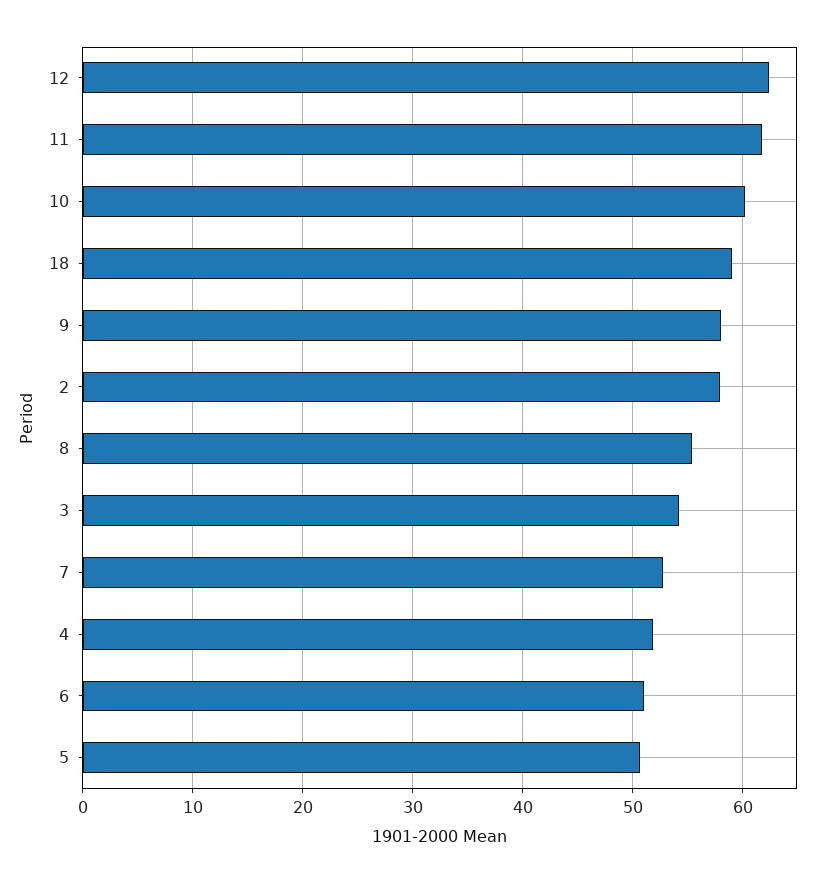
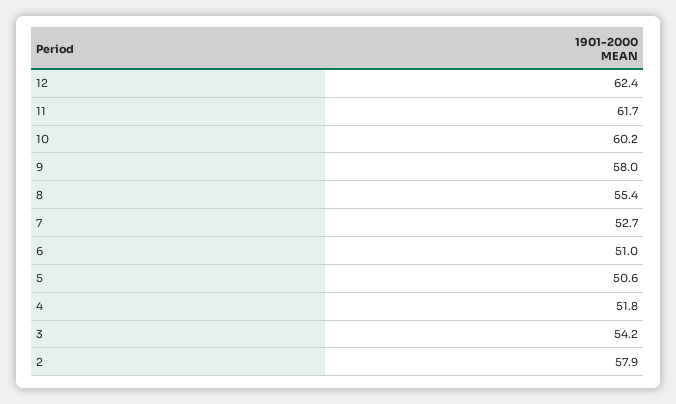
18: 59 -> none

